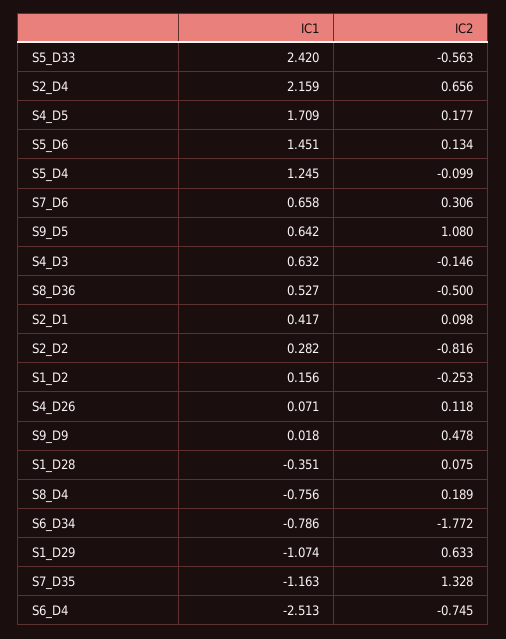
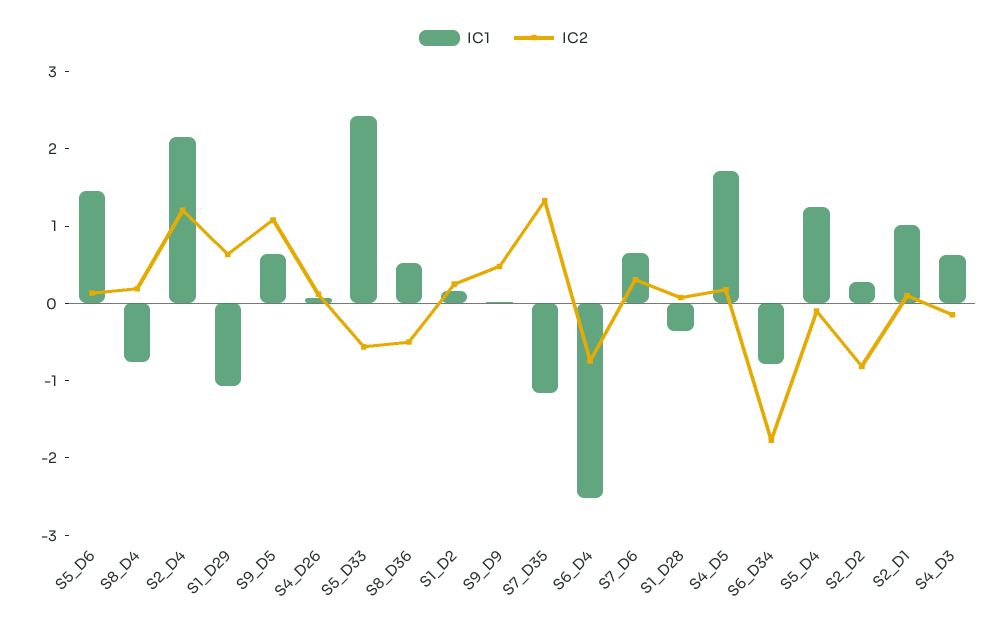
IC2, S2_D4: 0.656 -> 1.2
IC1, S2_D1: 0.417 -> 1
IC2, S1_D2: -0.253 -> 0.2

